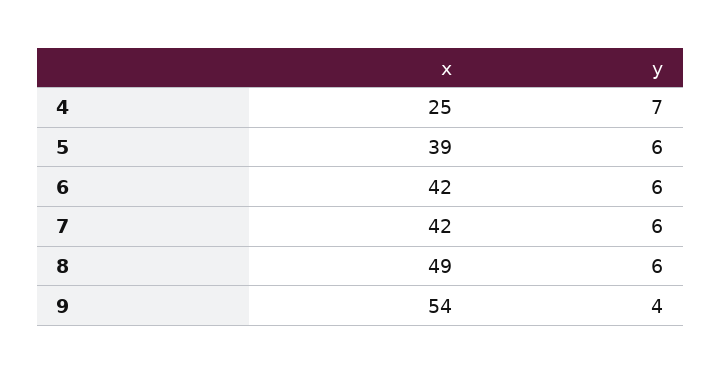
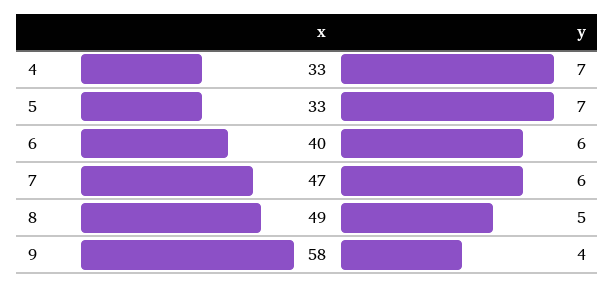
x, 4: 25 -> 33
x, 5: 39 -> 33
y, 5: 6 -> 7
x, 6: 42 -> 40
x, 7: 42 -> 47
y, 8: 6 -> 5
x, 9: 54 -> 58

